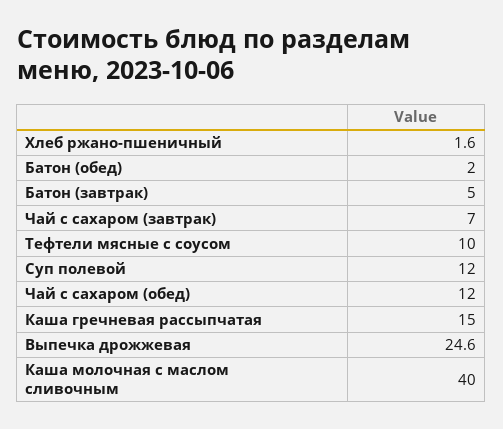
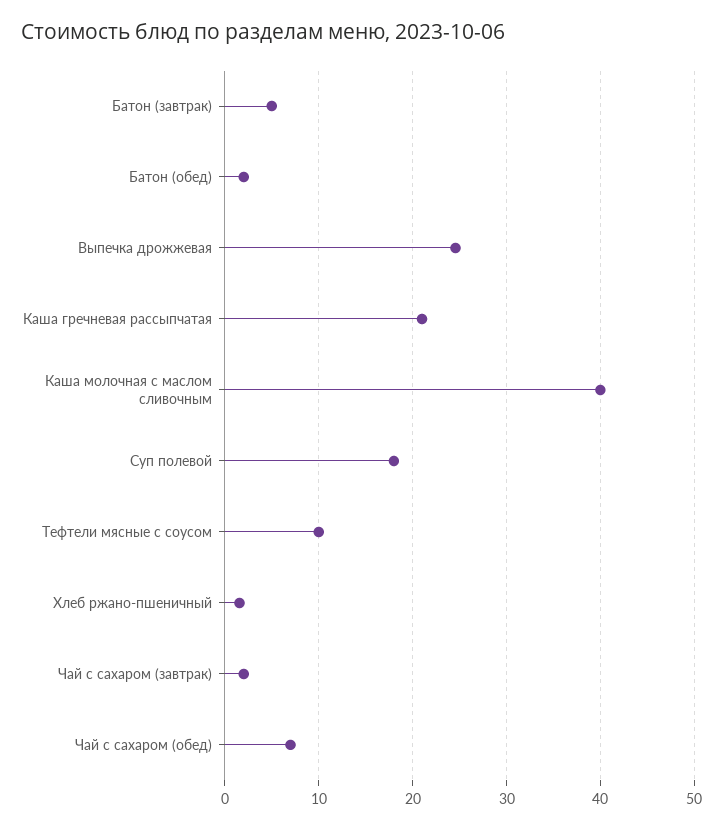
Чай с сахаром (завтрак): 7 -> 2
Суп полевой: 12 -> 18
Чай с сахаром (обед): 12 -> 7
Каша гречневая рассыпчатая: 15 -> 21

